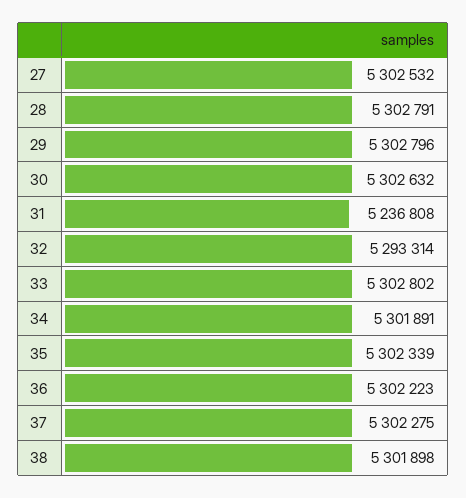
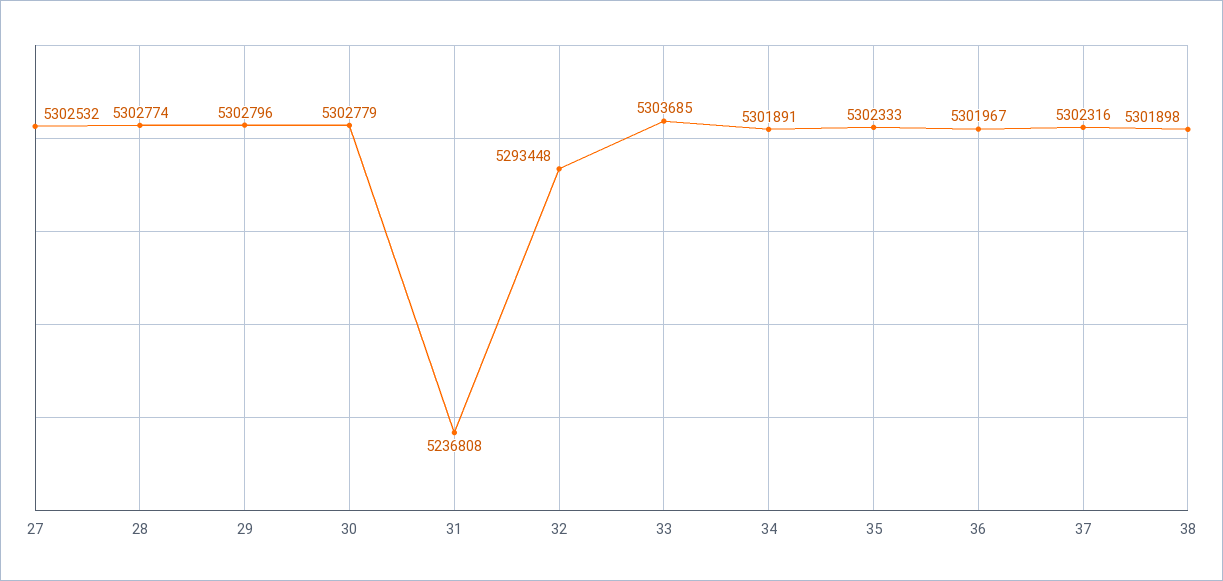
28: 5302791 -> 5302774
30: 5302632 -> 5302779
32: 5293314 -> 5293448
33: 5302802 -> 5303685
35: 5302339 -> 5302333
36: 5302223 -> 5301967
37: 5302275 -> 5302316

